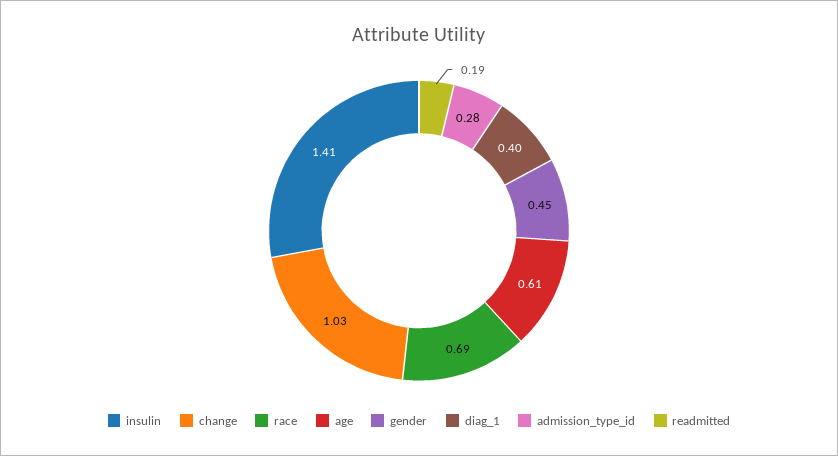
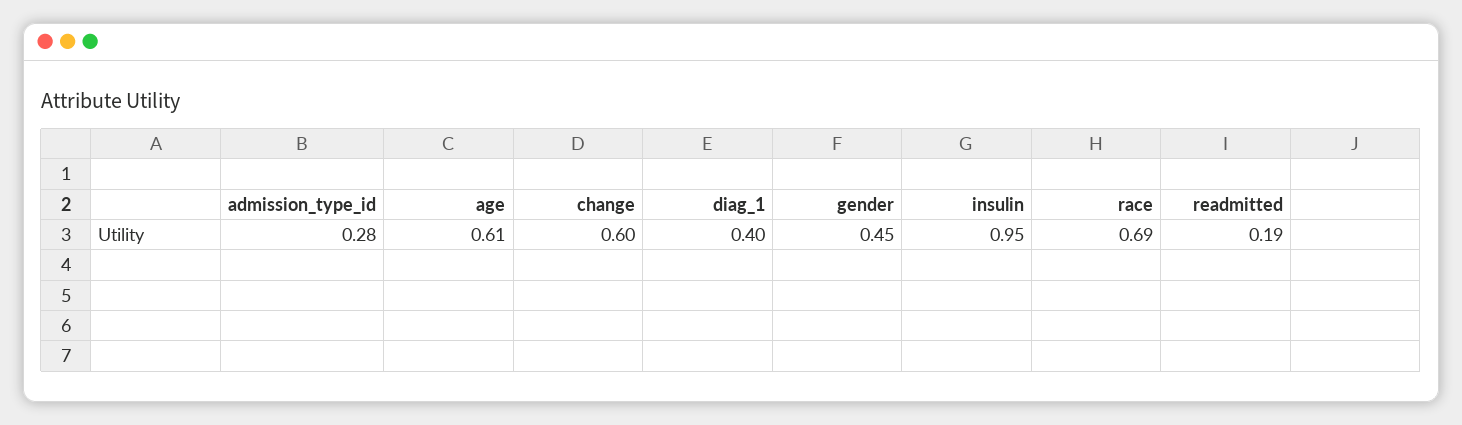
insulin: 1.41 -> 0.95
change: 1.03 -> 0.6

